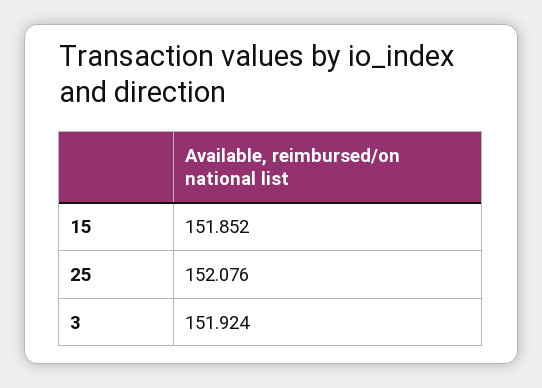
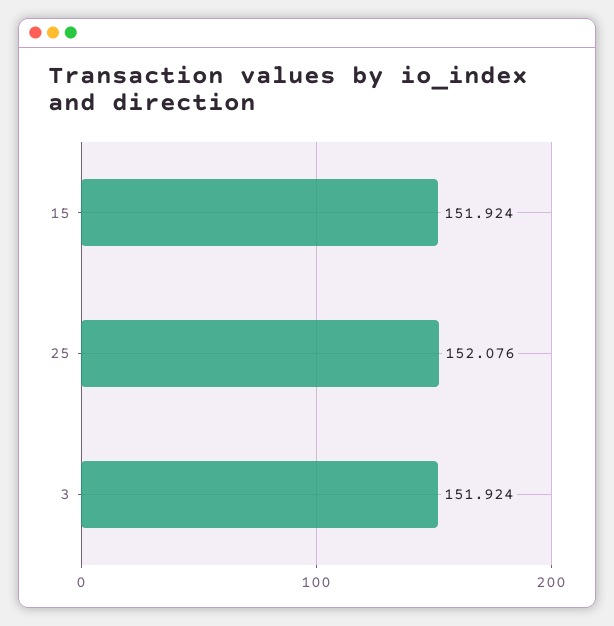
15: 151.852 -> 151.924

